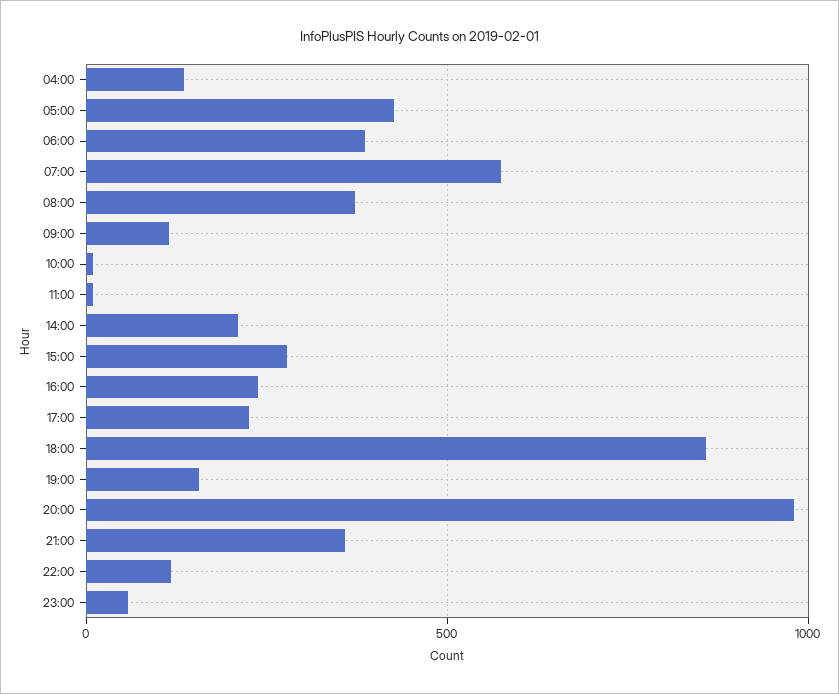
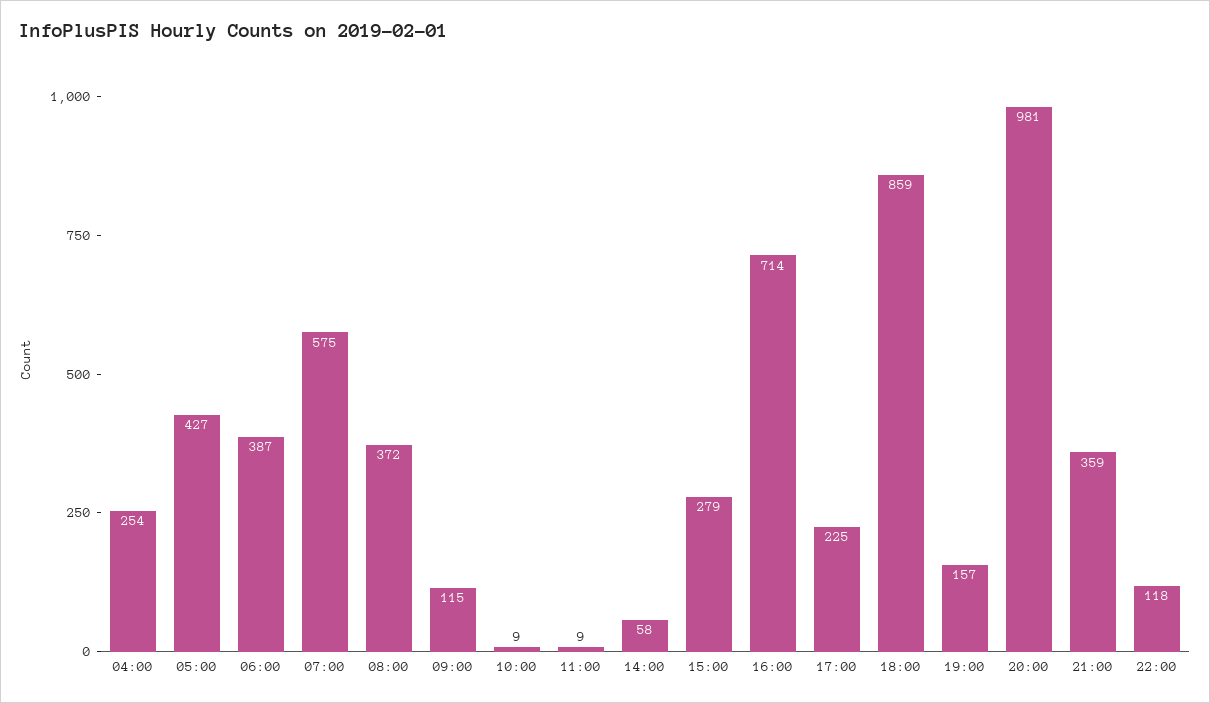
04:00: 150 -> 254
14:00: 200 -> 58
16:00: 250 -> 714
23:00: 50 -> none

